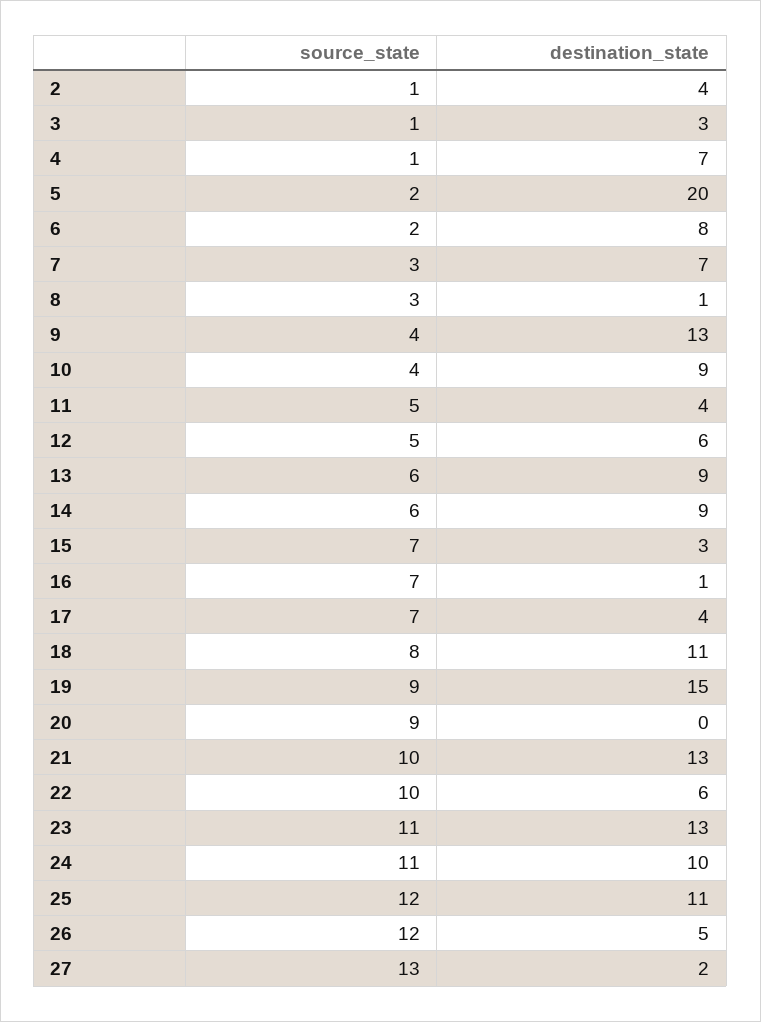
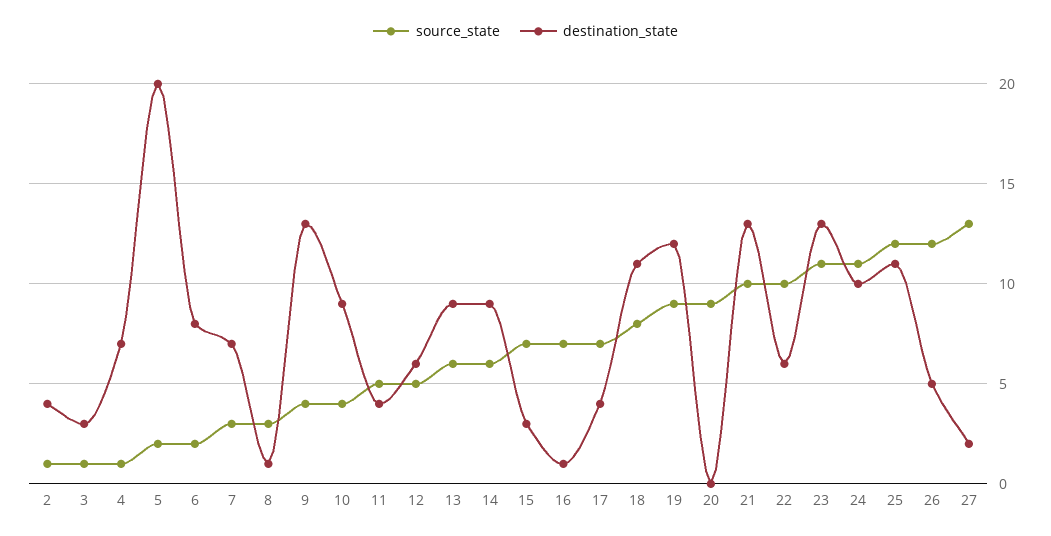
destination_state, 19: 15 -> 12

